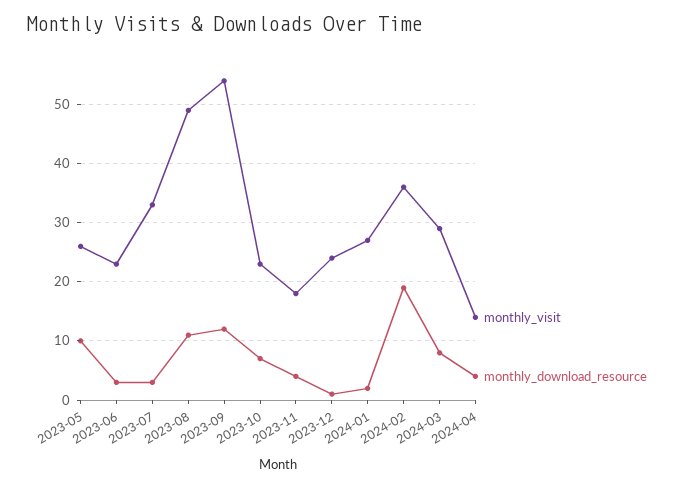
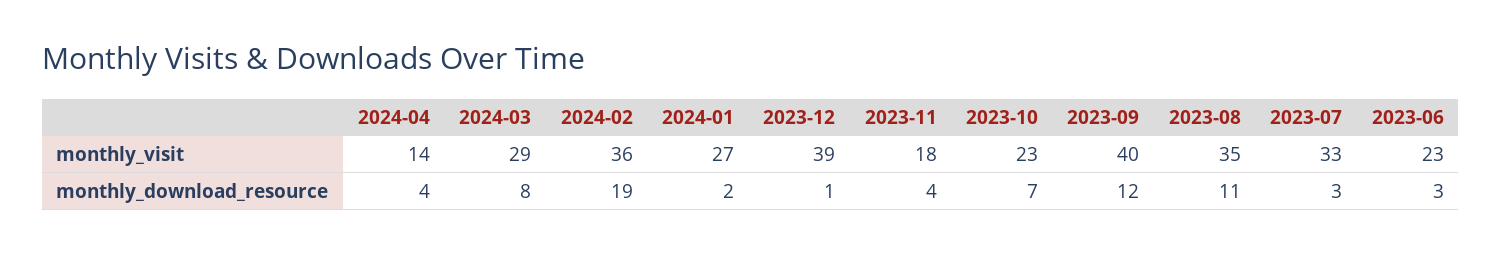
monthly_visit, 2023-05: 25 -> none
monthly_download_resource, 2023-05: 10 -> none
monthly_visit, 2023-08: 50 -> 35
monthly_visit, 2023-09: 55 -> 40
monthly_visit, 2023-12: 25 -> 39

